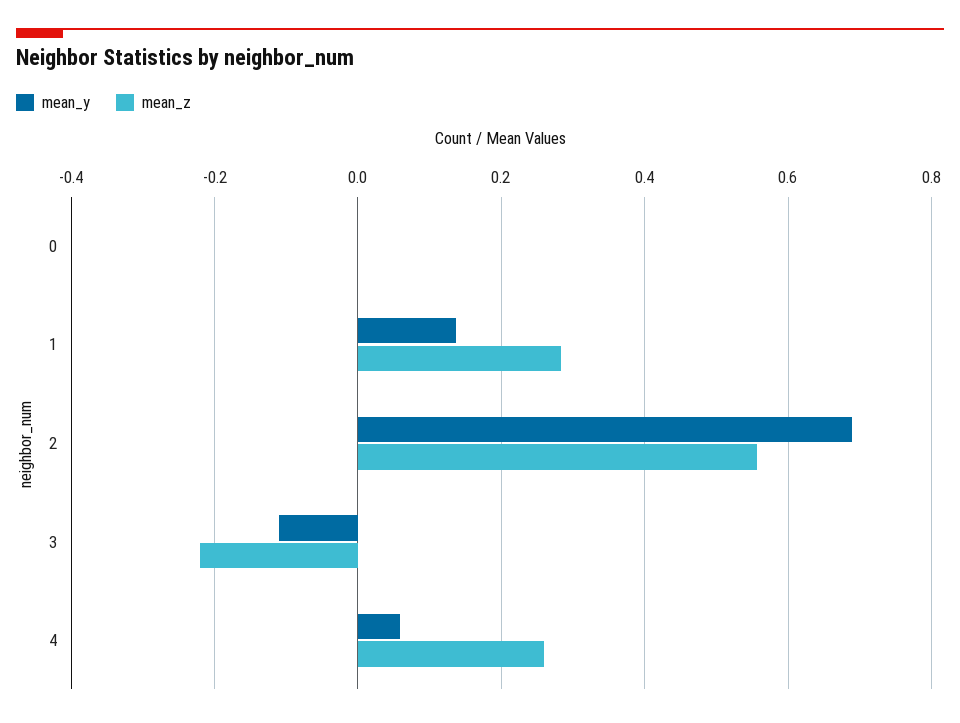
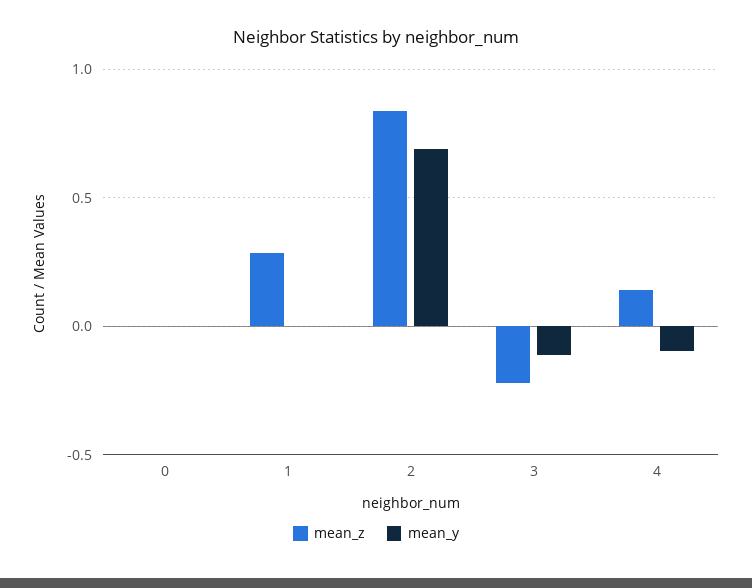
mean_y, 1: 0.14 -> 0
mean_z, 2: 0.56 -> 0.85
mean_y, 4: 0.06 -> -0.1
mean_z, 4: 0.26 -> 0.15

